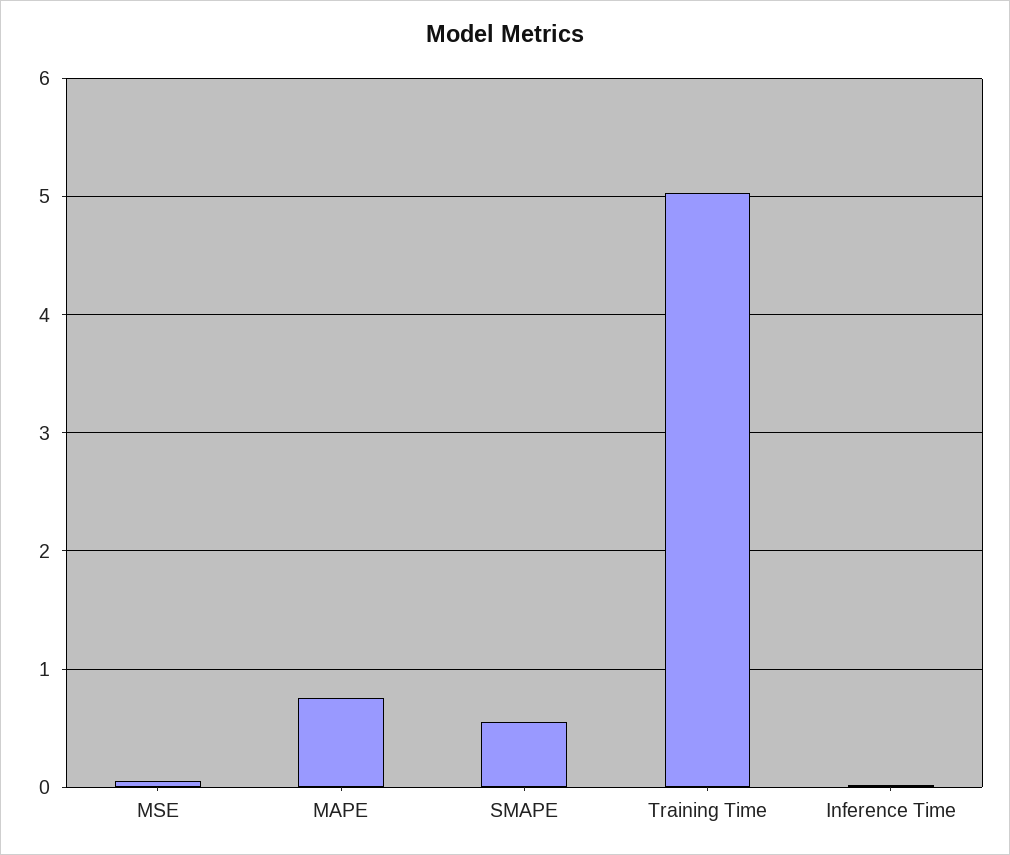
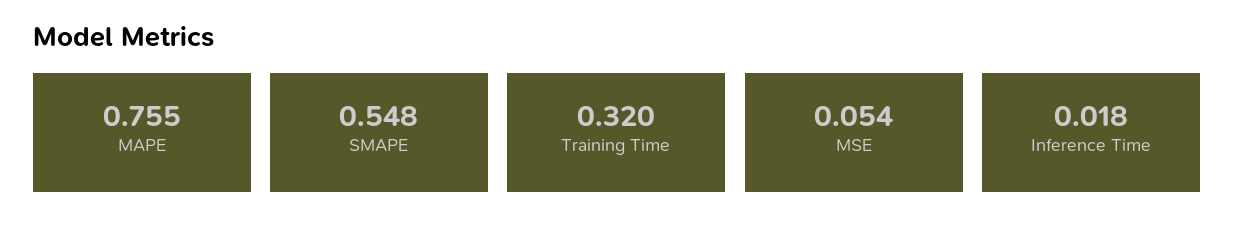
Training Time: 5 -> 0.32

